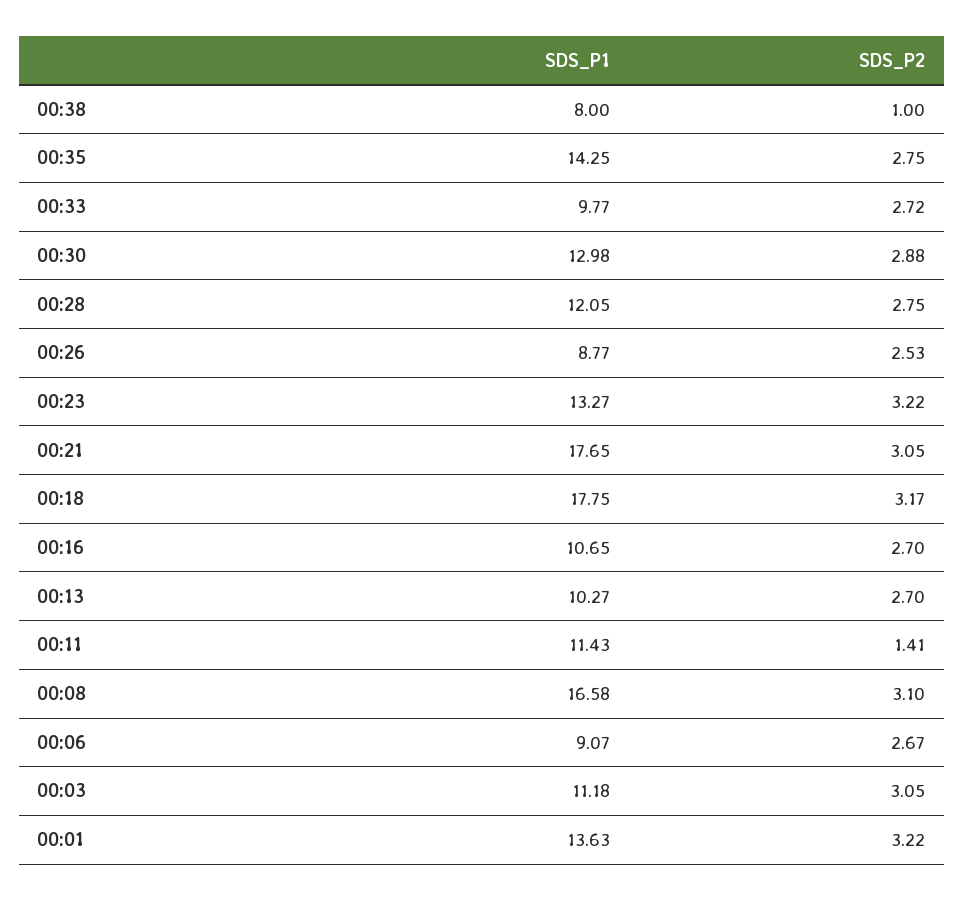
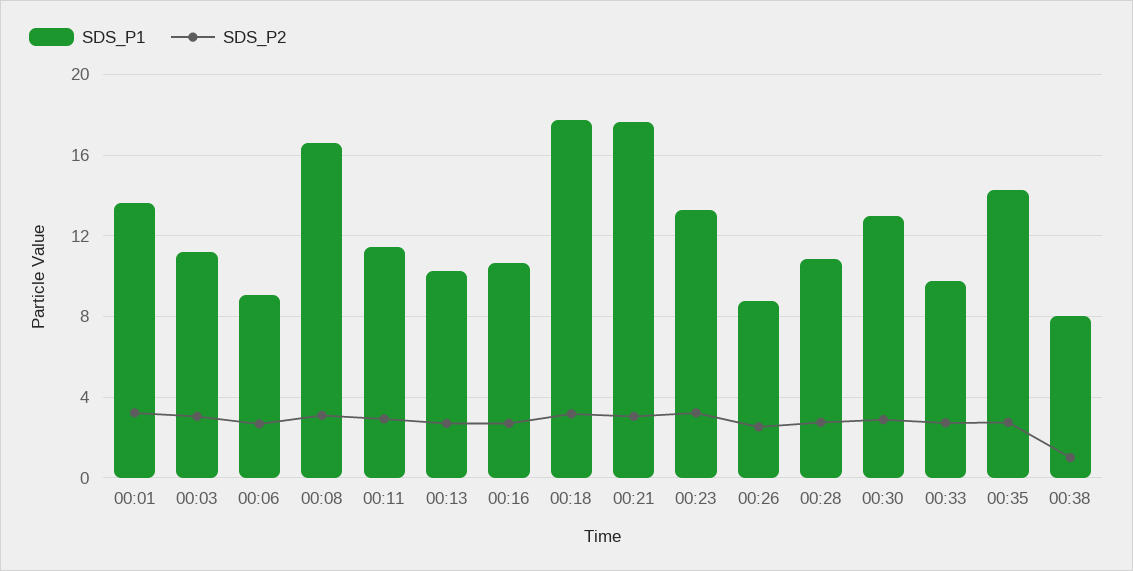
SDS_P1, 00:28: 12.05 -> 11
SDS_P2, 00:11: 1.41 -> 3

